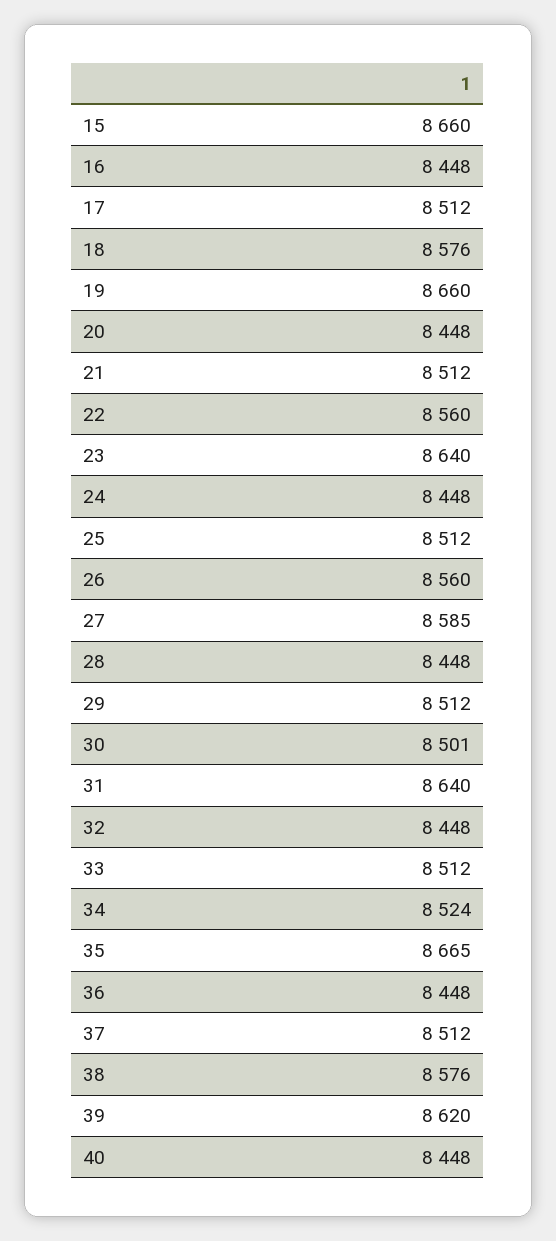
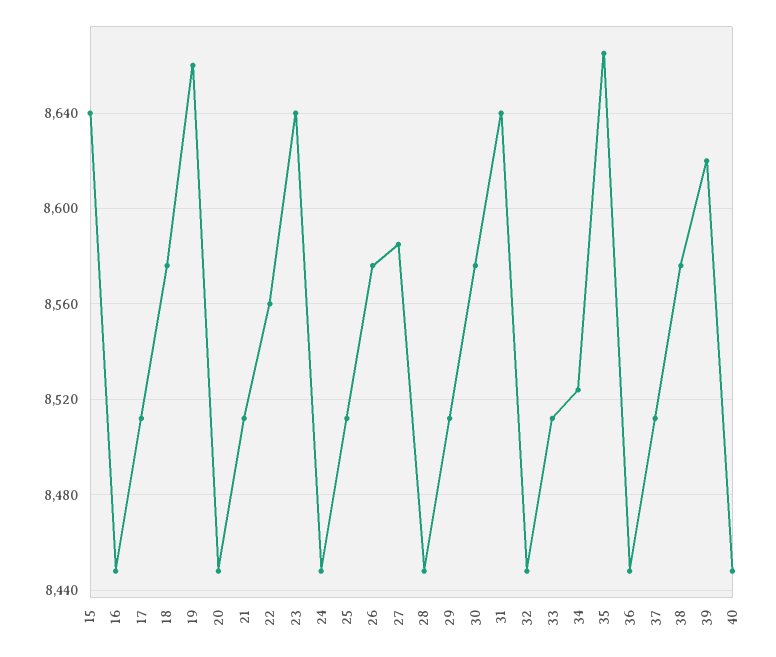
15: 8660 -> 8640
26: 8560 -> 8575
30: 8501 -> 8575

